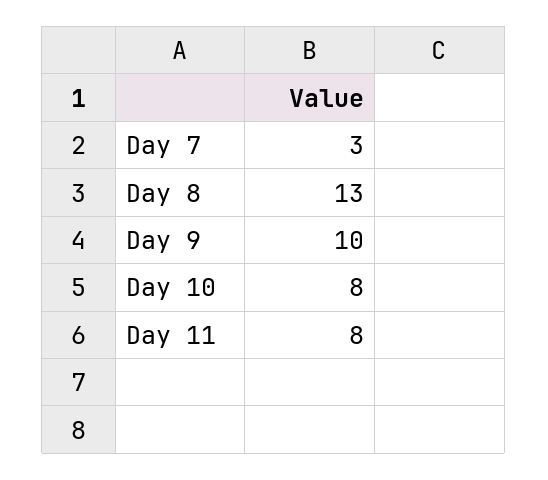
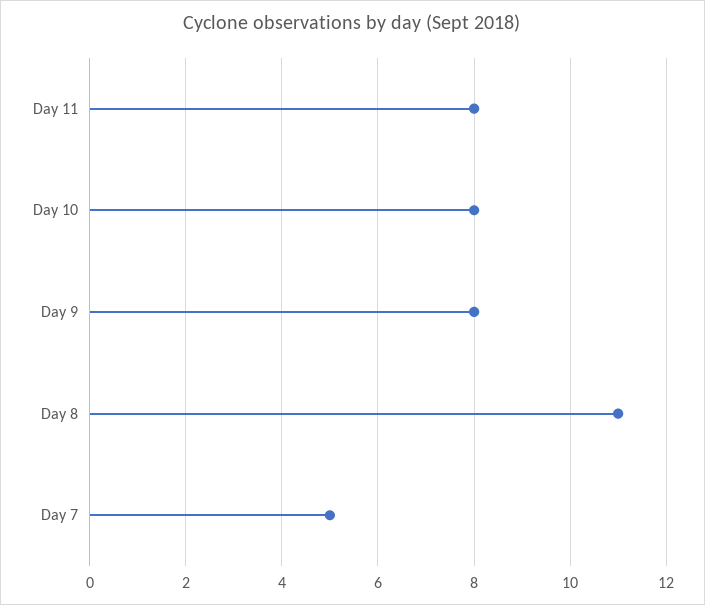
Day 7: 3 -> 5
Day 8: 13 -> 11
Day 9: 10 -> 8

